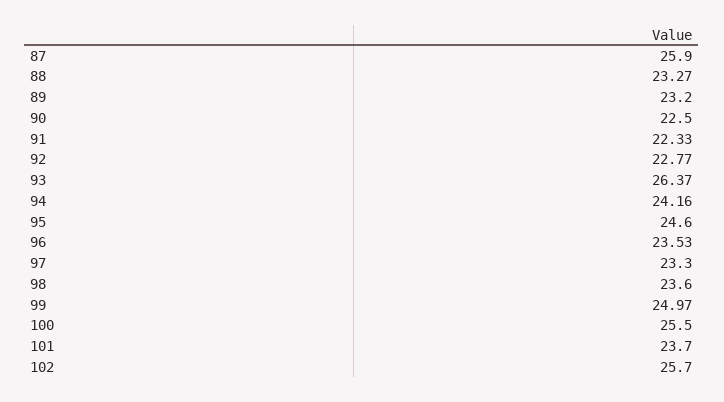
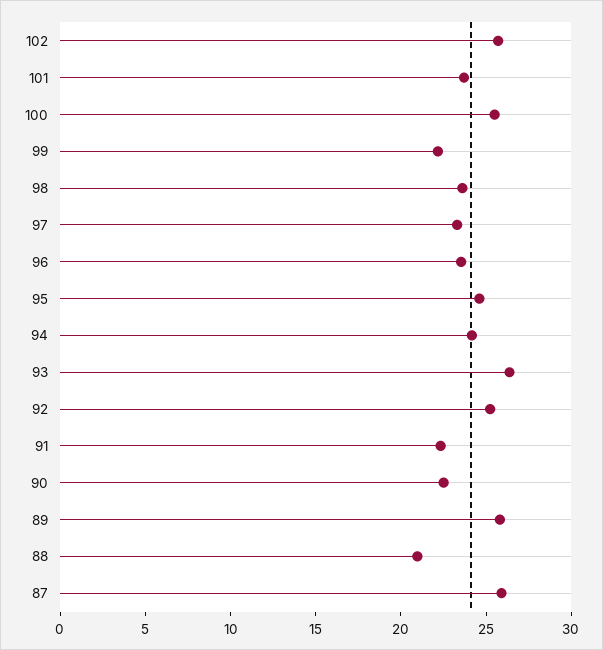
88: 23.27 -> 21
89: 23.2 -> 26
92: 22.77 -> 25
99: 24.97 -> 22

